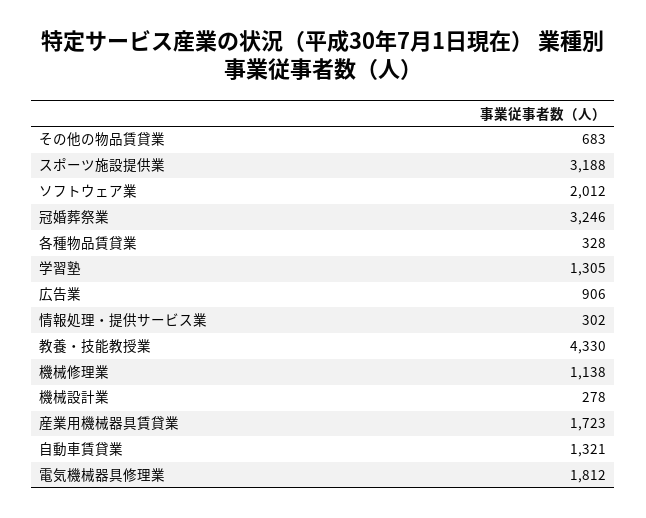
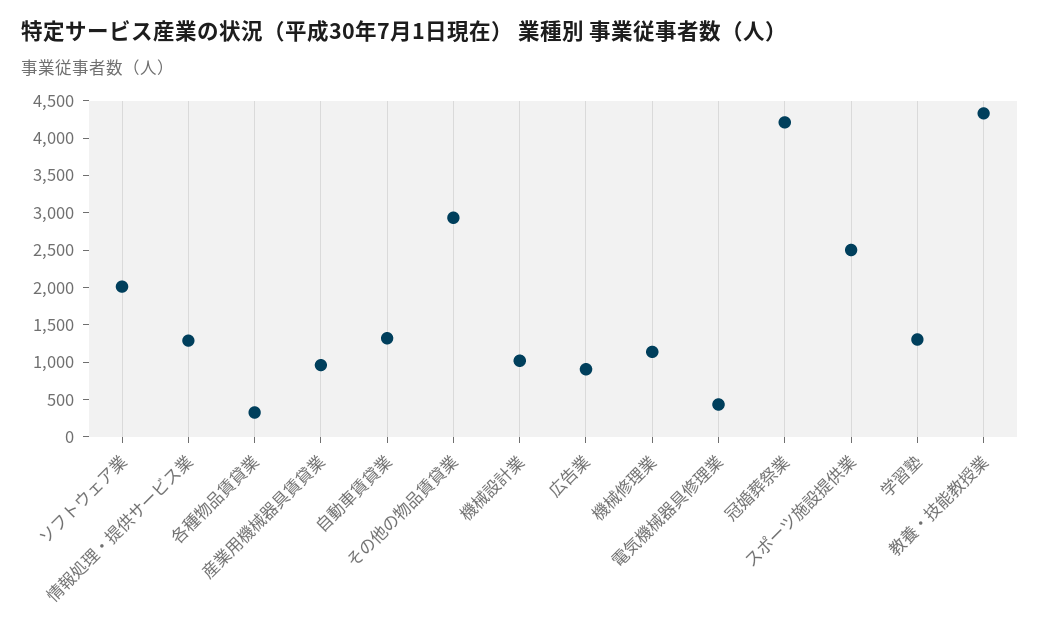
その他の物品賃貸業: 683 -> 3000
スポーツ施設提供業: 3188 -> 2500
冠婚葬祭業: 3246 -> 4250
情報処理・提供サービス業: 302 -> 1250
機械設計業: 278 -> 1000
産業用機械器具賃貸業: 1723 -> 1000
電気機械器具修理業: 1812 -> 500

